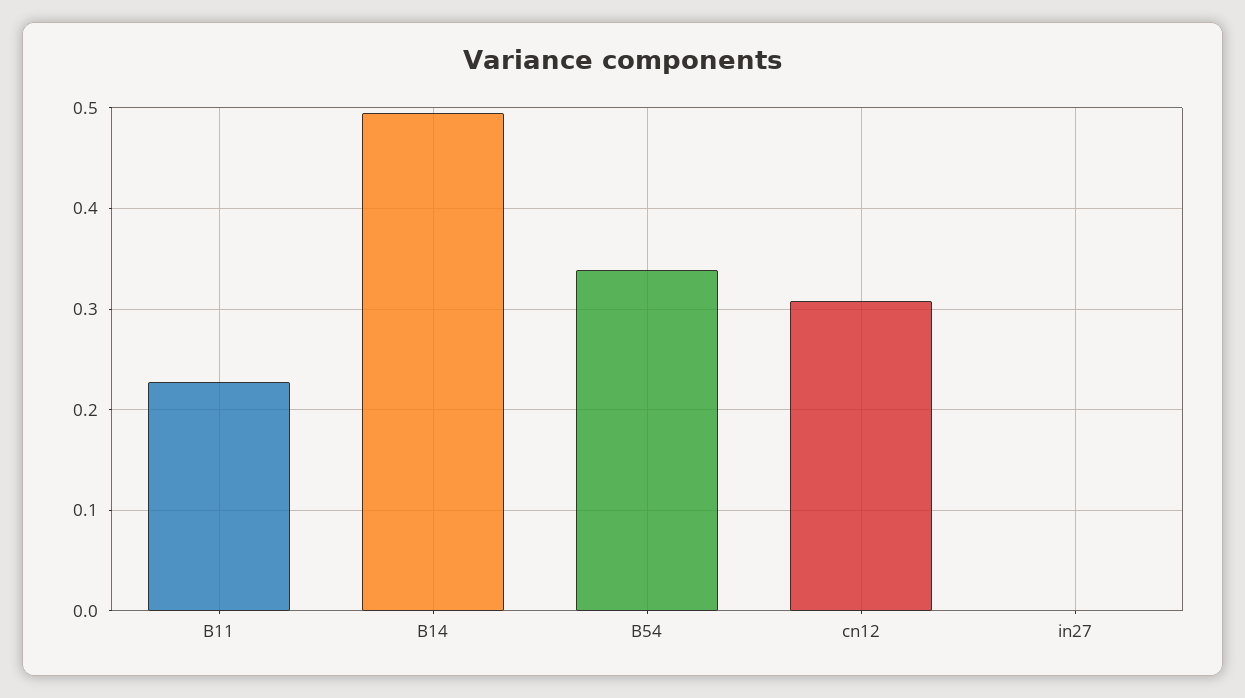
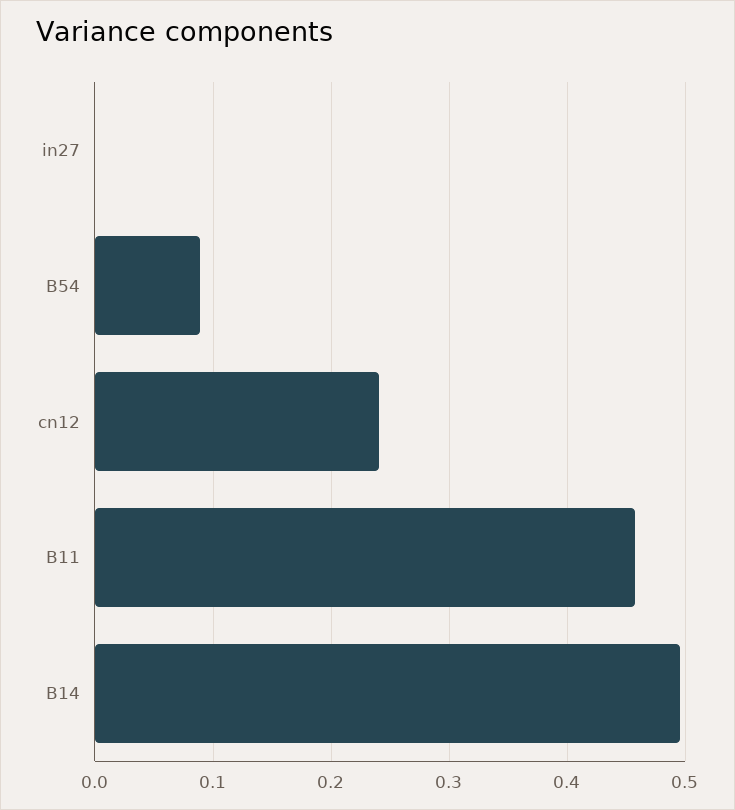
B11: 0.23 -> 0.46
B54: 0.34 -> 0.09
cn12: 0.31 -> 0.24

